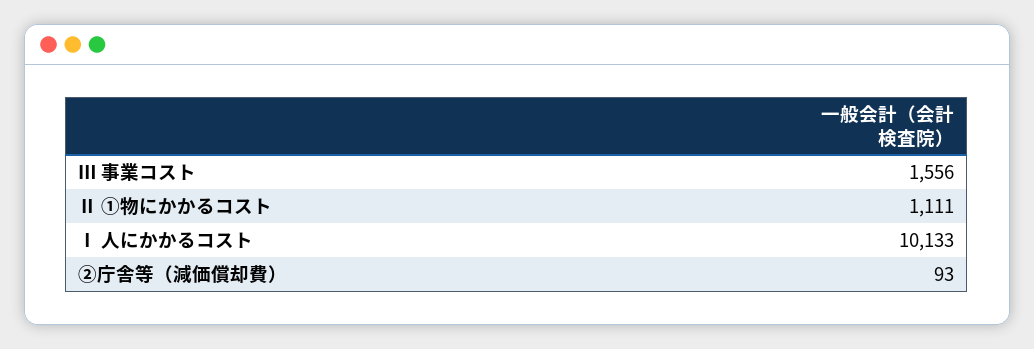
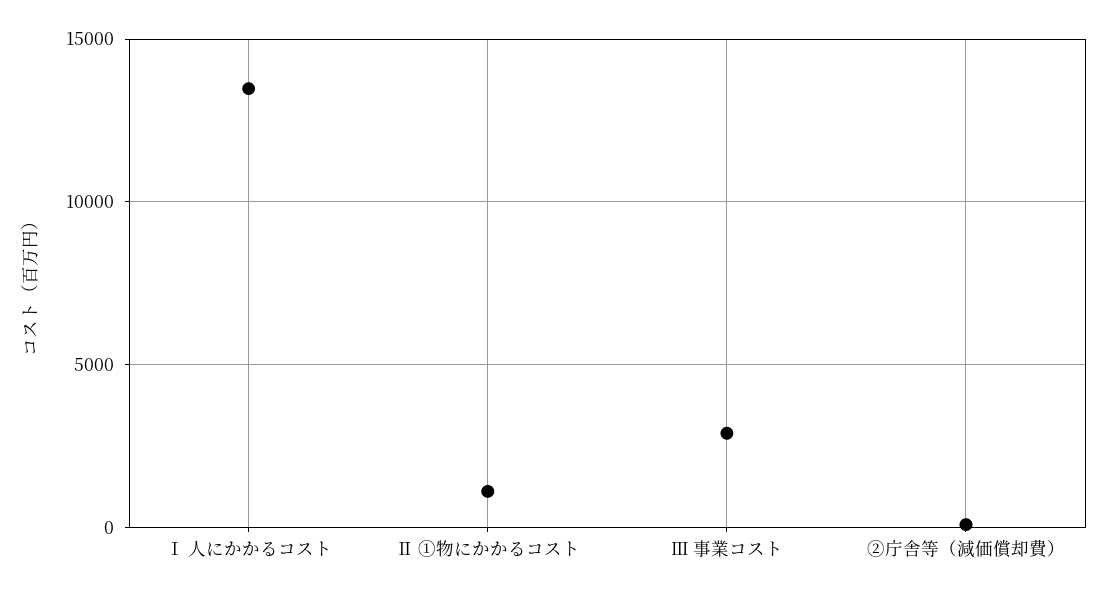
Ⅲ 事業コスト: 1556 -> 3000
Ⅰ 人にかかるコスト: 10133 -> 13500

